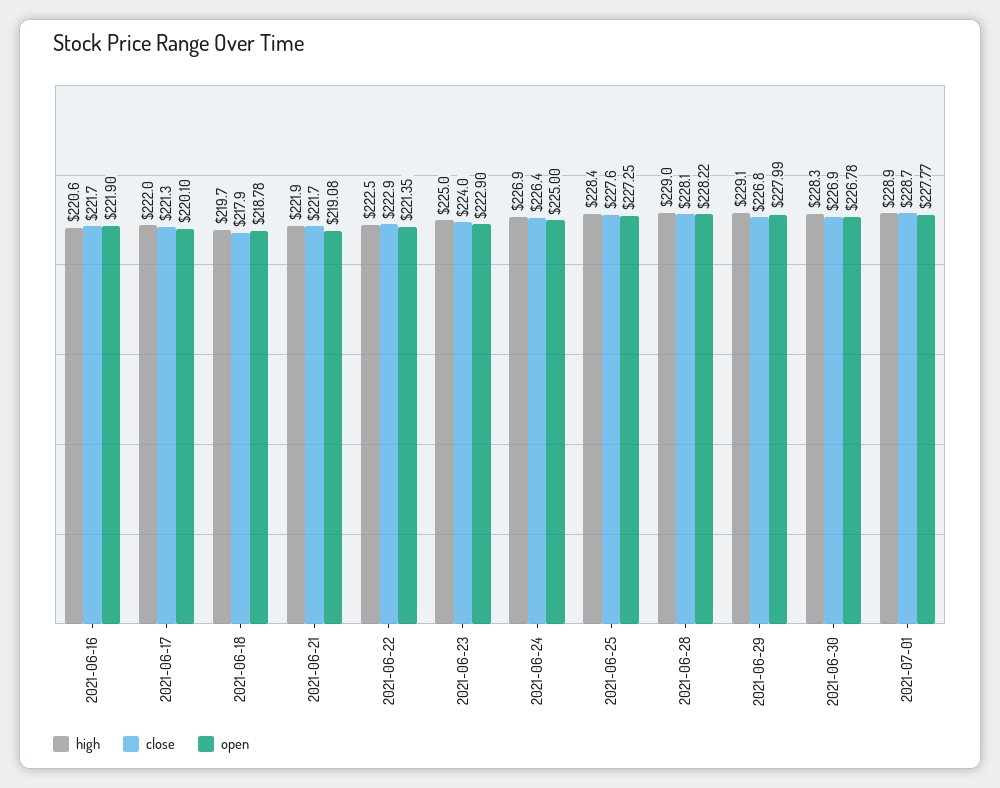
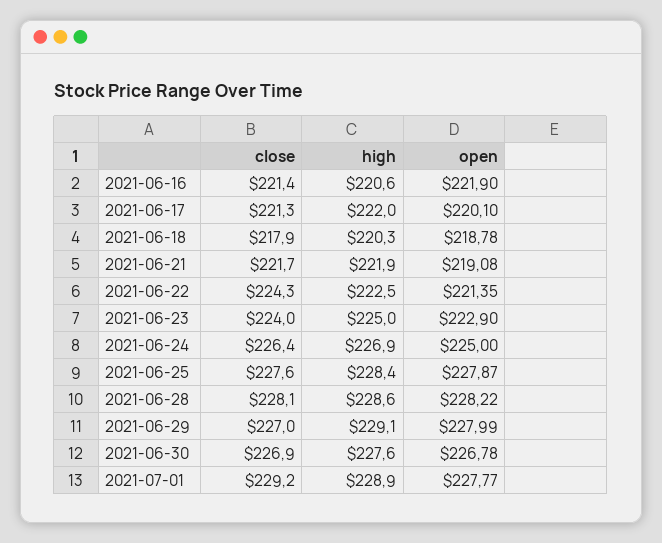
close, 2021-06-16: 221.7 -> 221.4
high, 2021-06-18: 219.7 -> 220.3
close, 2021-06-22: 222.9 -> 224.3
open, 2021-06-25: 227.25 -> 227.87
high, 2021-06-28: 229 -> 228.6
close, 2021-06-29: 226.8 -> 227
high, 2021-06-30: 228.3 -> 227.6
close, 2021-07-01: 228.7 -> 229.2

